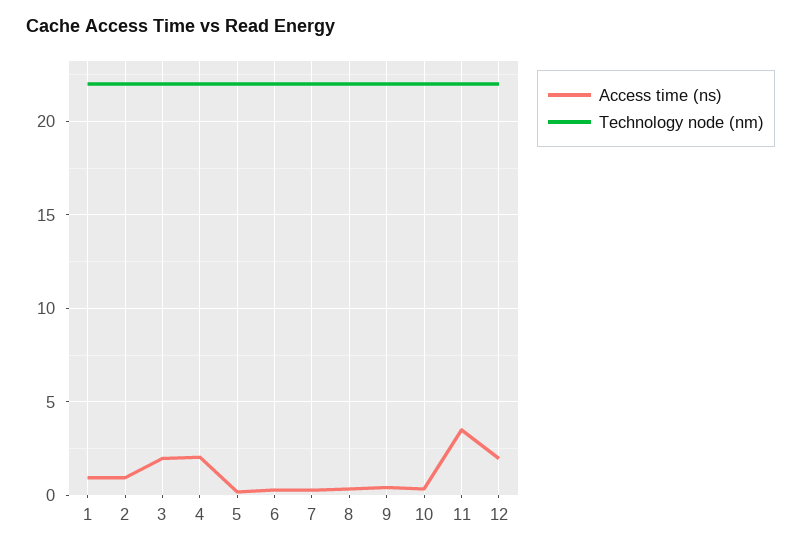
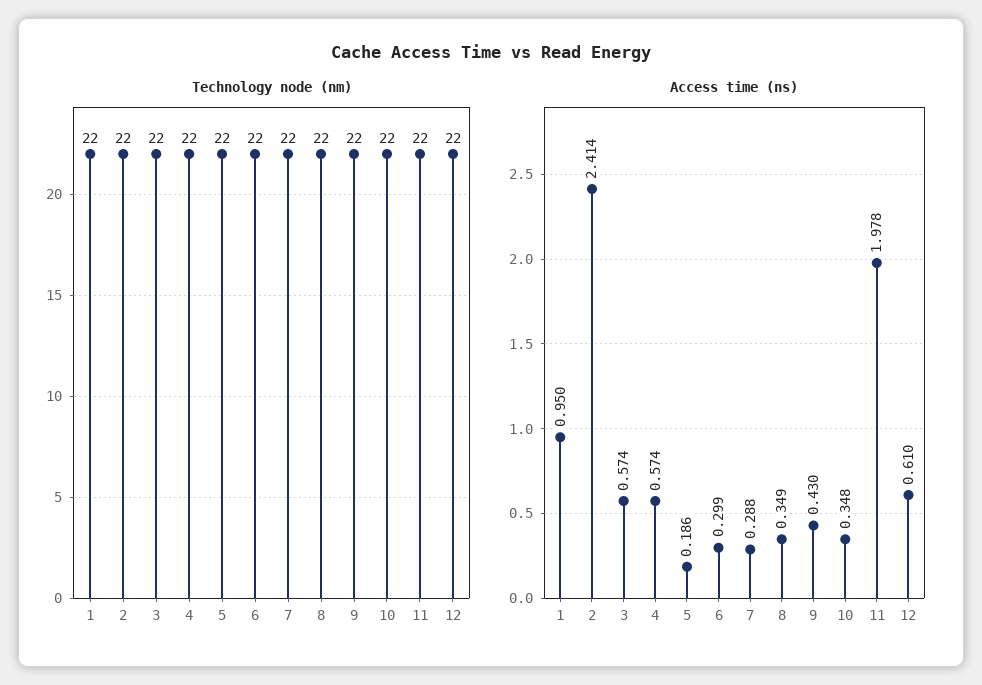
Access time (ns), 2: 1 -> 2.414
Access time (ns), 3: 2 -> 0.574
Access time (ns), 4: 2 -> 0.574
Access time (ns), 11: 3.5 -> 1.978
Access time (ns), 12: 2 -> 0.61

